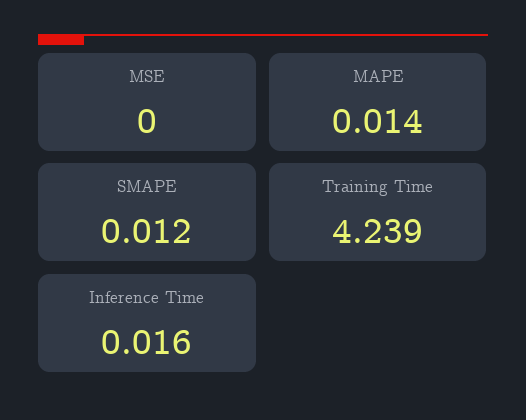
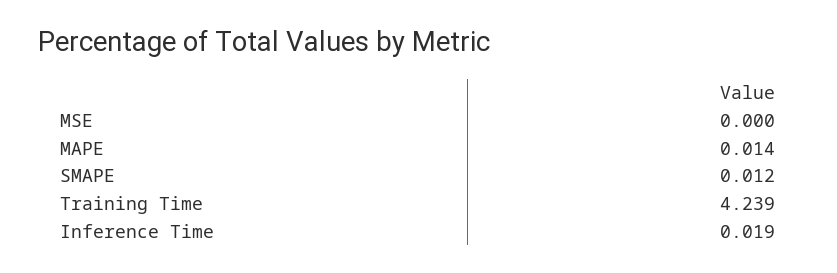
Inference Time: 0.016 -> 0.019

